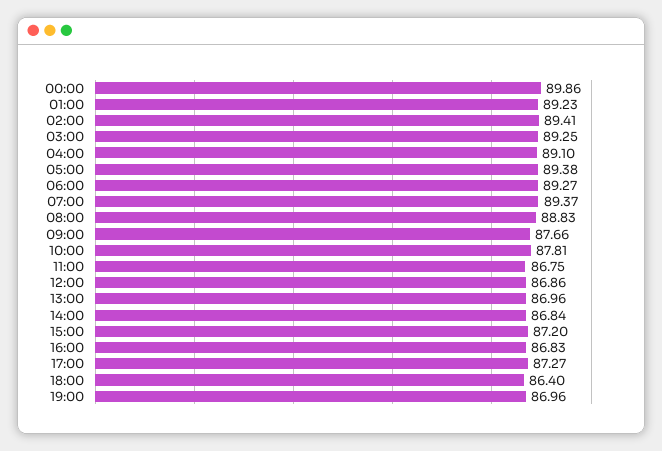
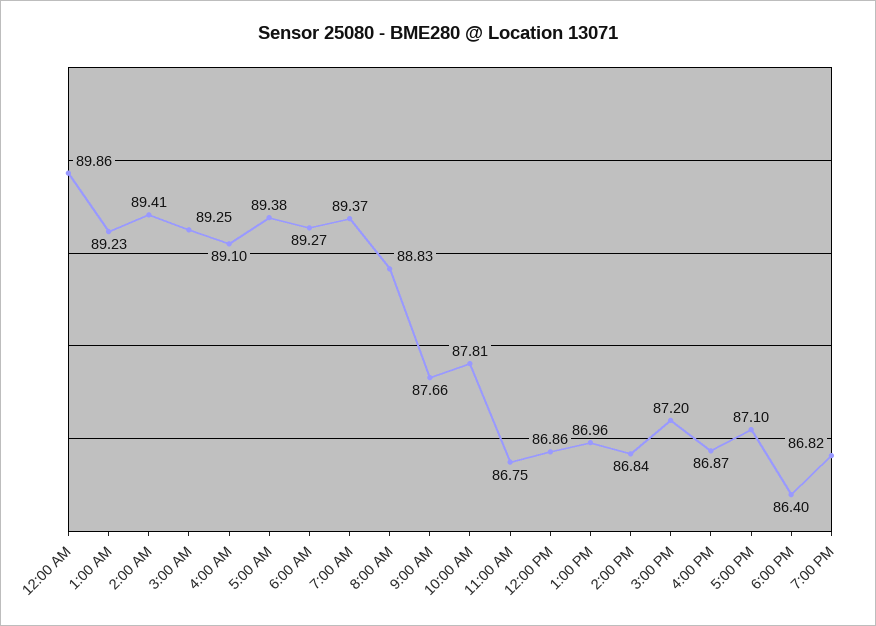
16:00: 86.83 -> 86.87
17:00: 87.27 -> 87.1
19:00: 86.96 -> 86.82

